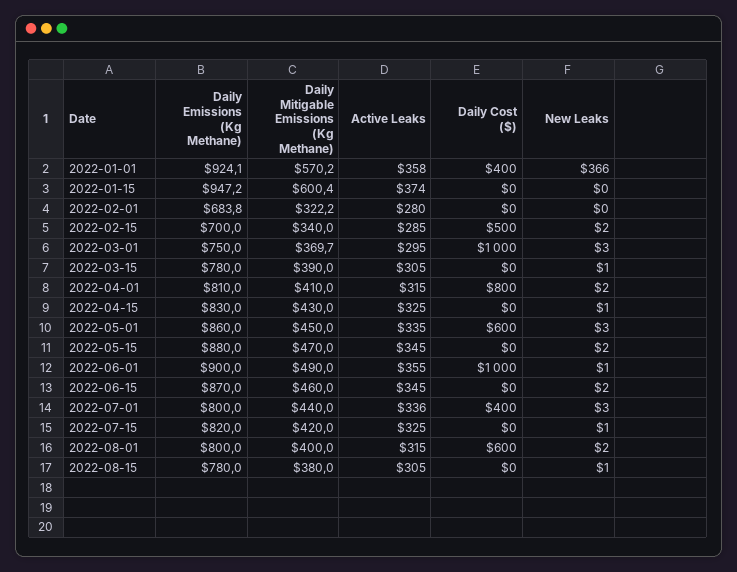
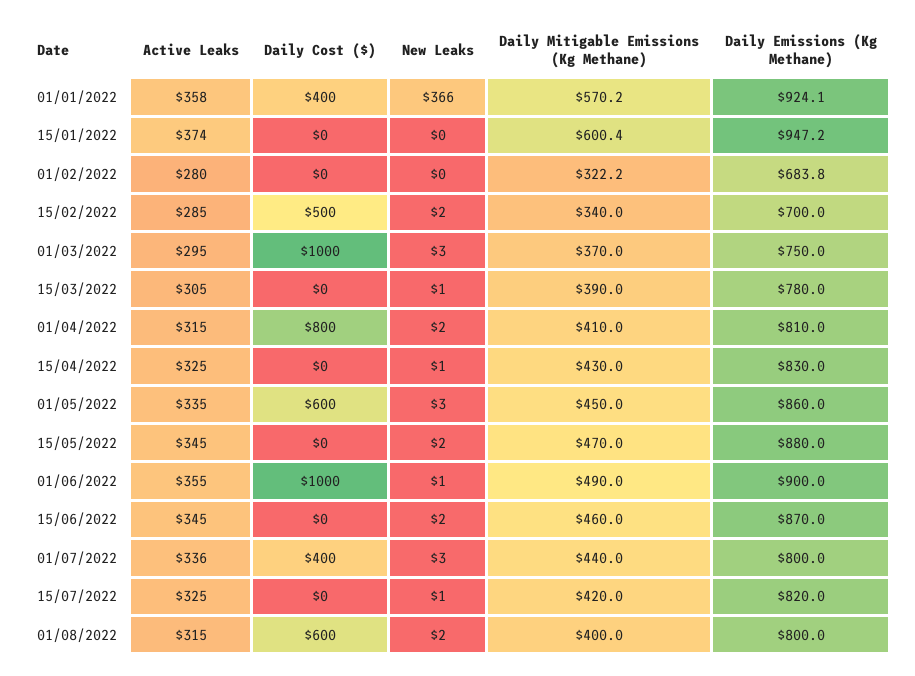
Daily Mitigable Emissions (Kg Methane), 2022-03-01: 369.7 -> 370
Daily Emissions (Kg Methane), 2022-08-15: 780 -> none
Daily Mitigable Emissions (Kg Methane), 2022-08-15: 380 -> none
Active Leaks, 2022-08-15: 305 -> none
Daily Cost ($), 2022-08-15: 0 -> none
New Leaks, 2022-08-15: 1 -> none

